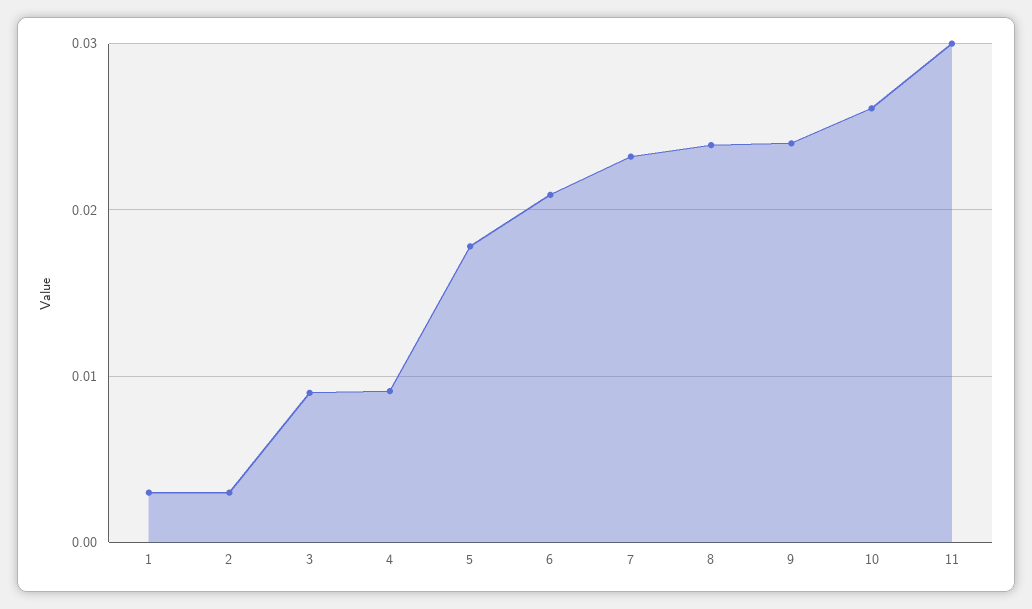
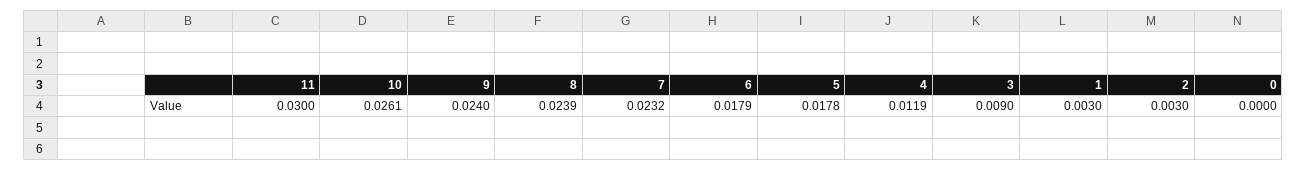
4: 0.009 -> 0.0119
6: 0.021 -> 0.0179
0: none -> 0

